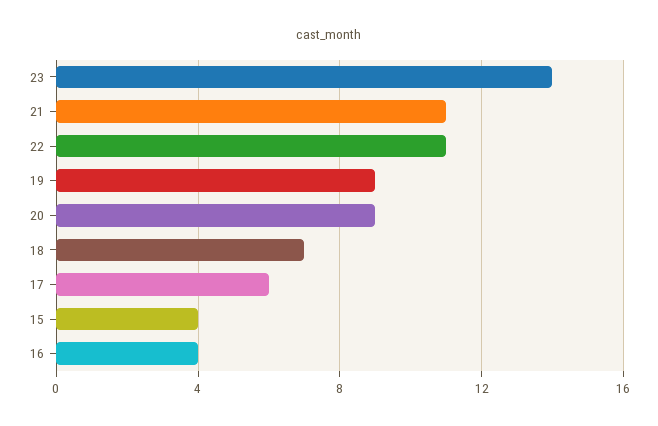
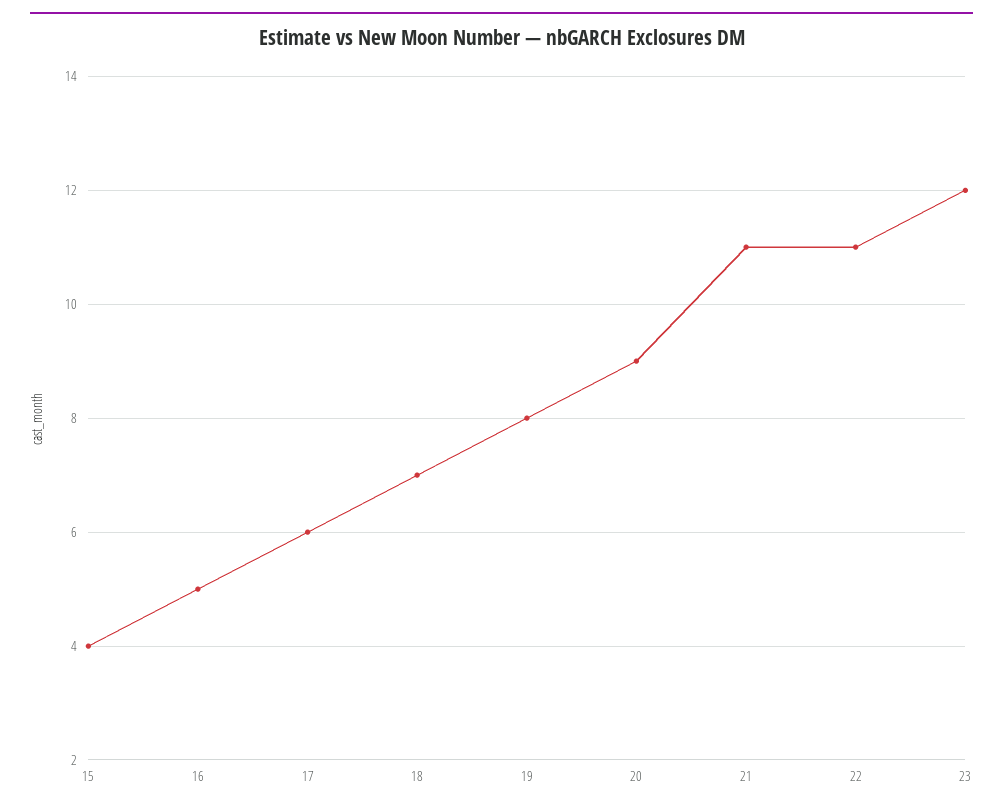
23: 14 -> 12
19: 9 -> 8
16: 4 -> 5

